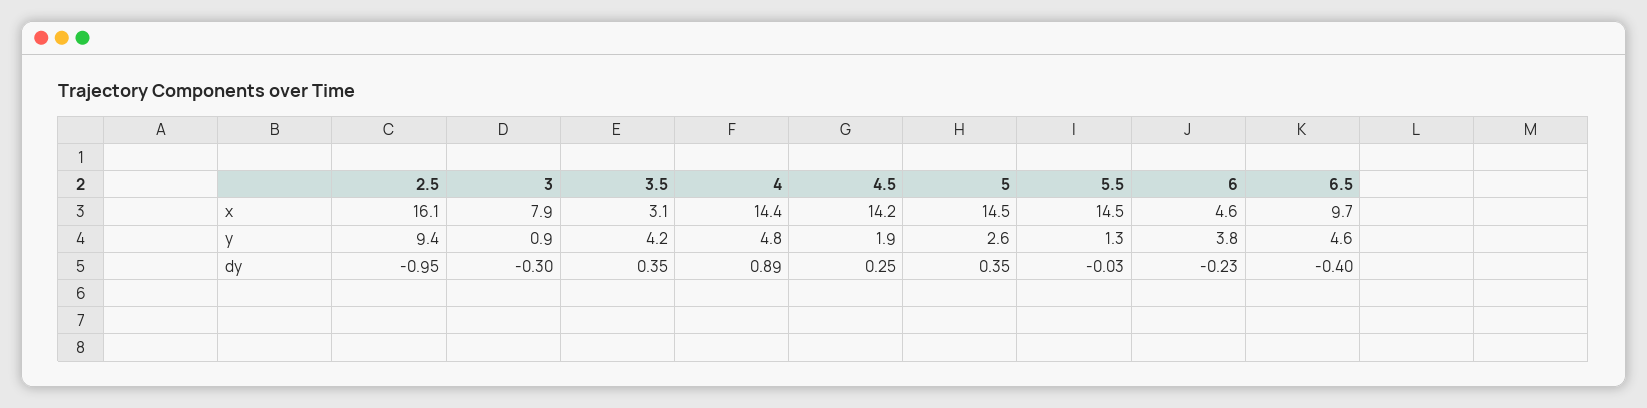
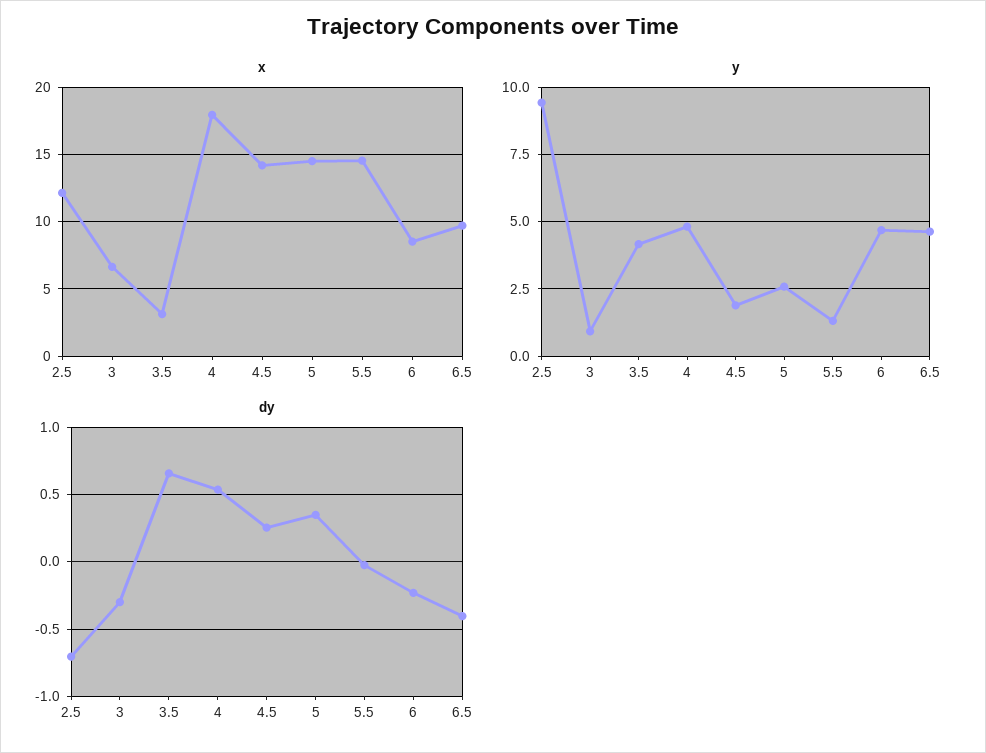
x, 2.5: 16.1 -> 12
x, 3: 7.9 -> 6.5
x, 4: 14.4 -> 18
x, 6: 4.6 -> 8.5
y, 6: 3.8 -> 4.75
dy, 2.5: -0.95 -> -0.7
dy, 3.5: 0.35 -> 0.65
dy, 4: 0.89 -> 0.55

